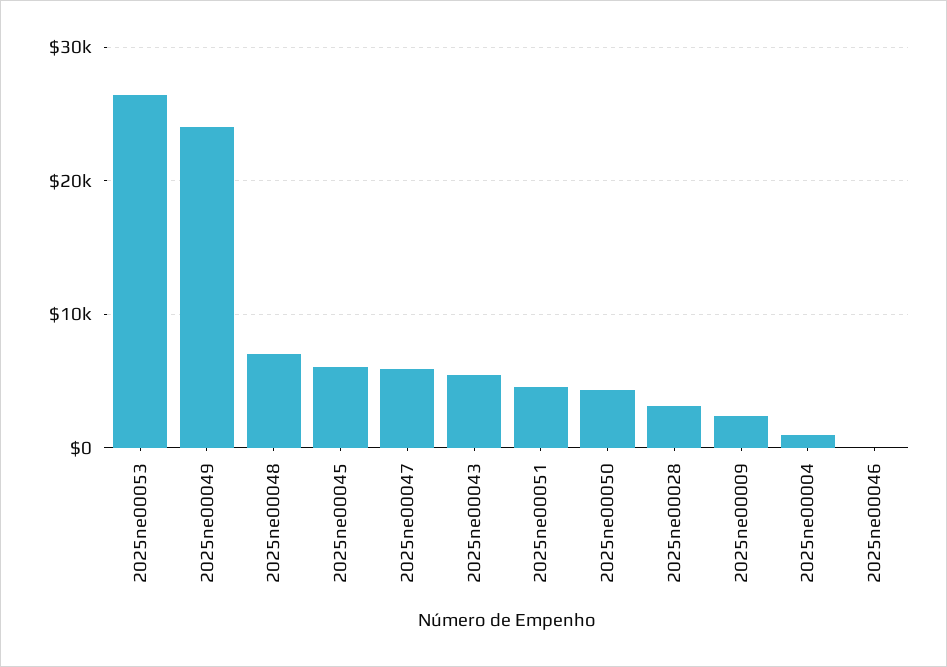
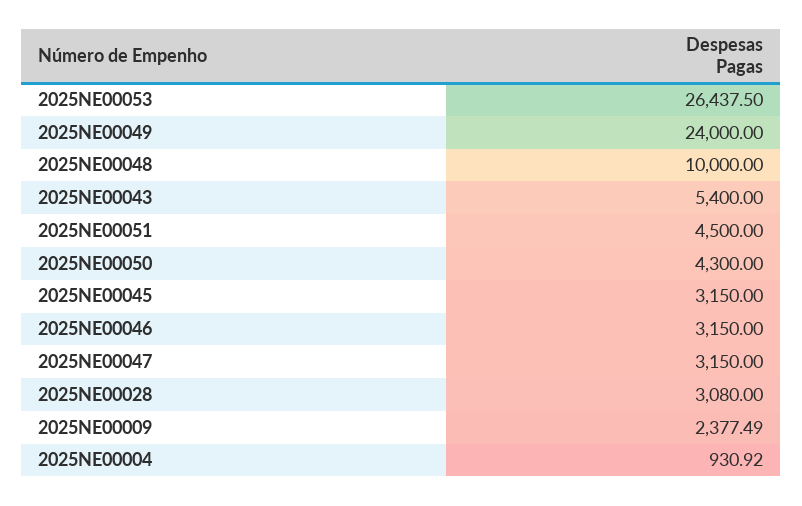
2025ne00048: 7000 -> 10000
2025ne00045: 6000 -> 3150
2025ne00047: 6000 -> 3150
2025ne00046: 0 -> 3150

